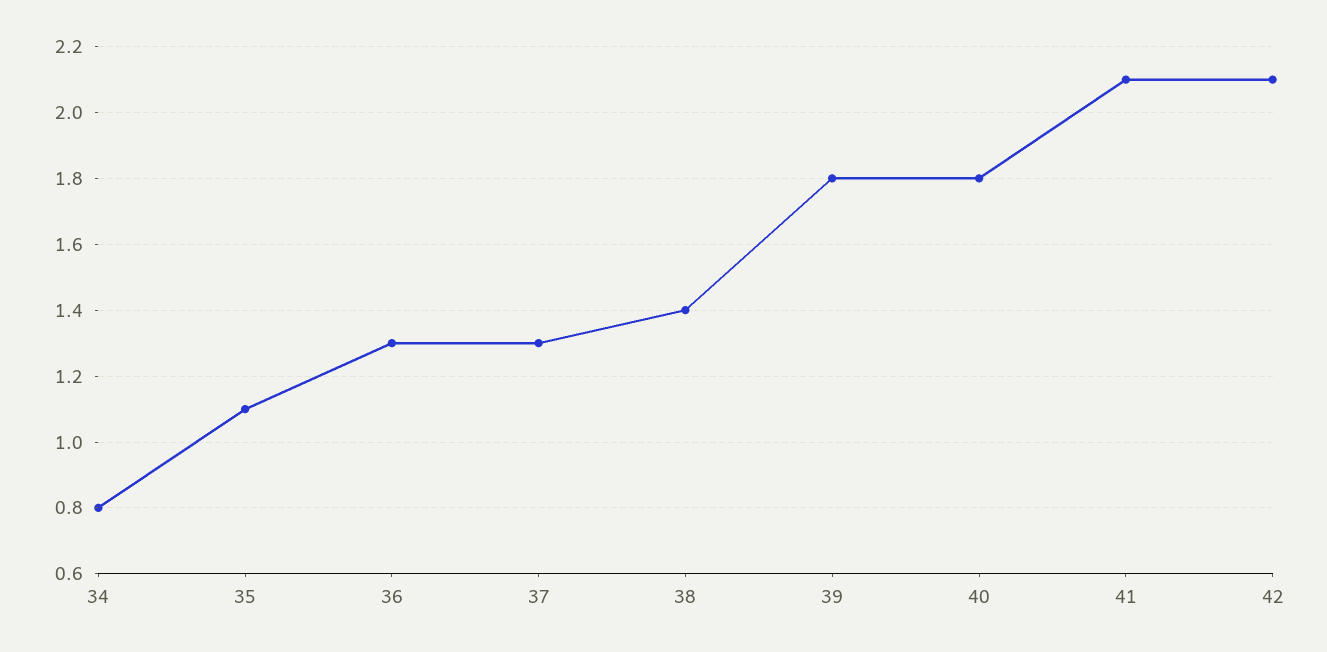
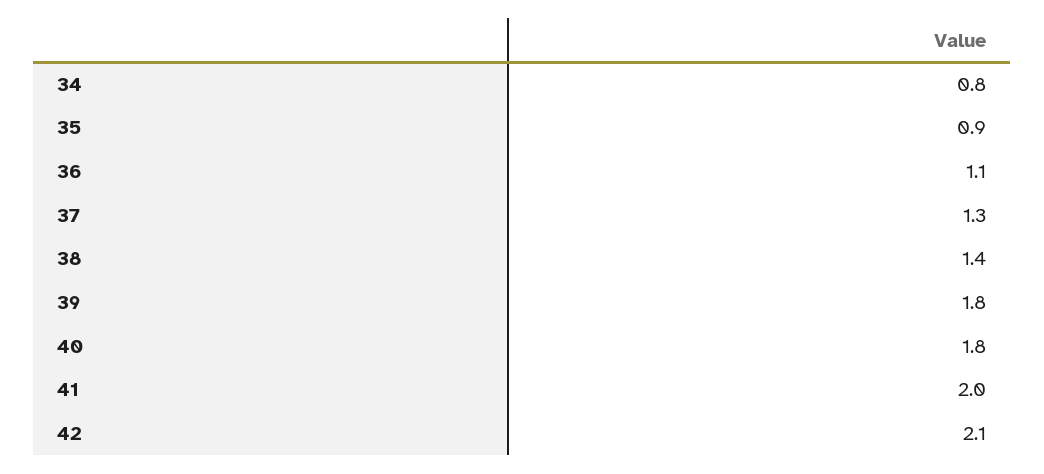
35: 1.1 -> 0.9
36: 1.3 -> 1.1
41: 2.1 -> 2

